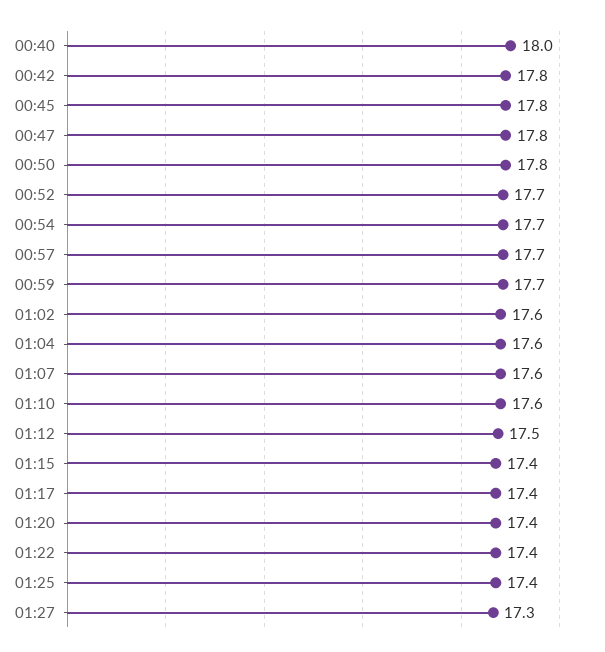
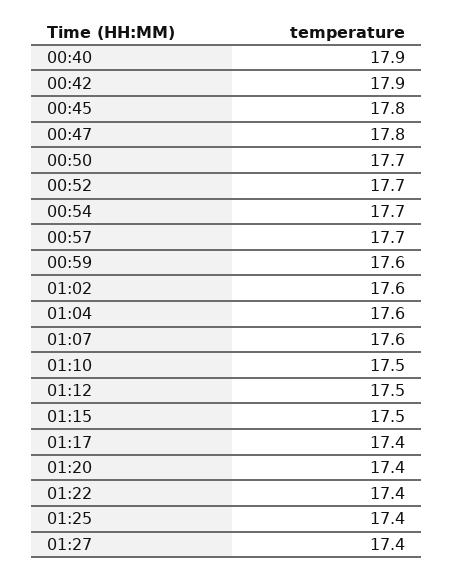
00:40: 18 -> 17.9
00:42: 17.8 -> 17.9
00:50: 17.8 -> 17.7
00:59: 17.7 -> 17.6
01:10: 17.6 -> 17.5
01:15: 17.4 -> 17.5
01:27: 17.3 -> 17.4

